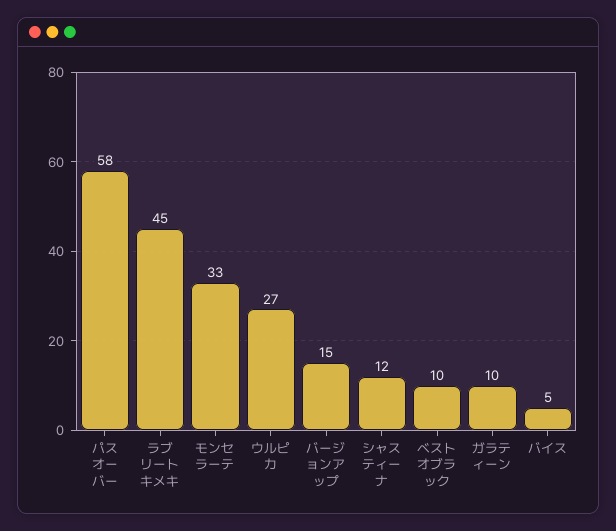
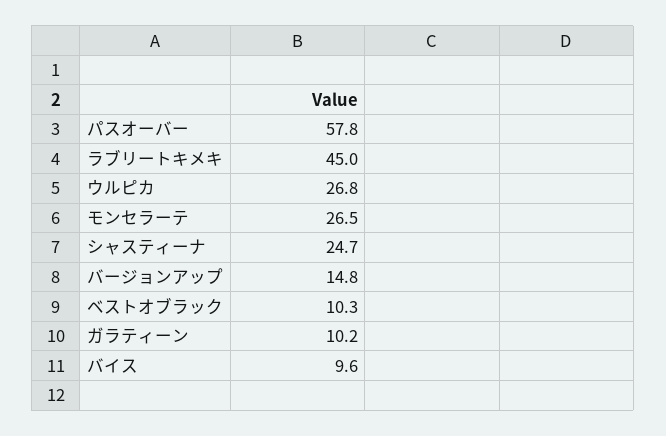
モンセラーテ: 33 -> 26.5
シャスティーナ: 12 -> 24.7
バイス: 5 -> 9.6

